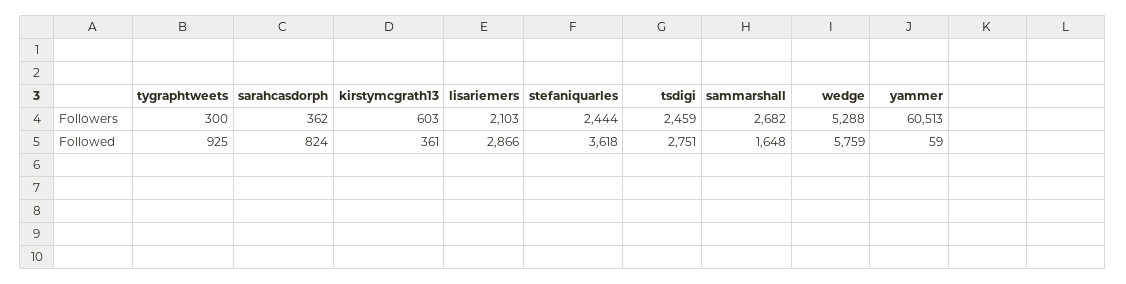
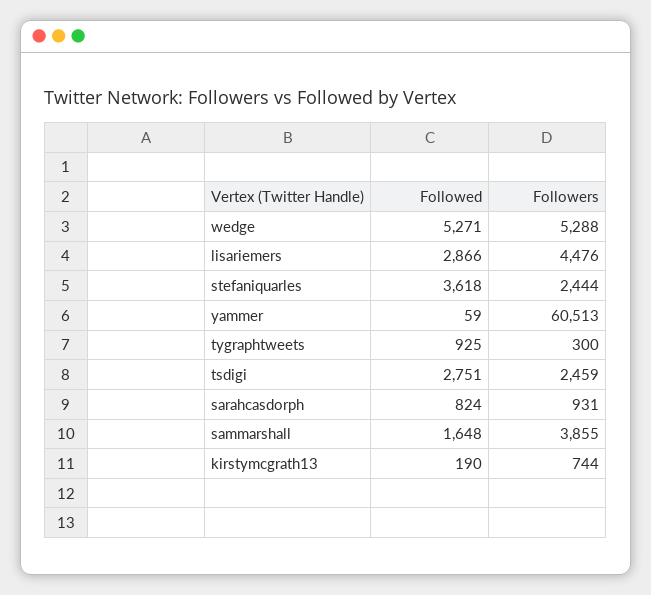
sarahcasdorph, Followers: 362 -> 931
kirstymcgrath13, Followers: 603 -> 744
lisariemers, Followers: 2103 -> 4476
sammarshall, Followers: 2682 -> 3855
kirstymcgrath13, Followed: 361 -> 190
wedge, Followed: 5759 -> 5271

